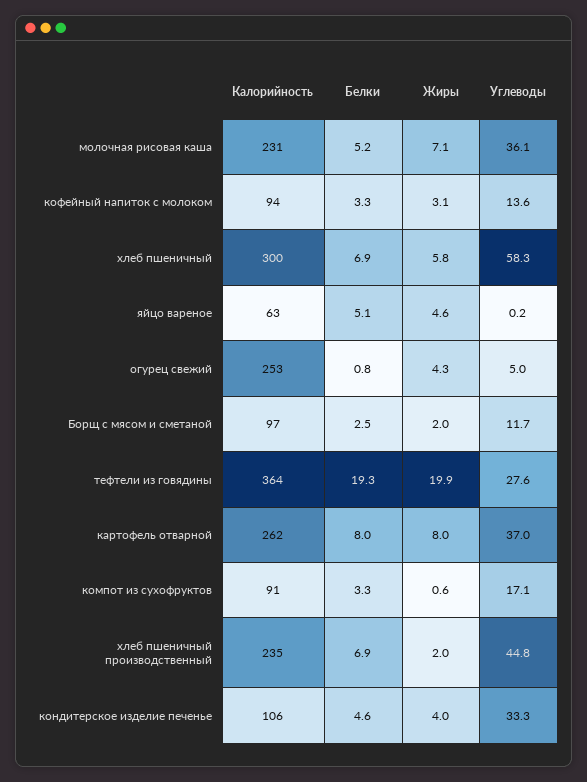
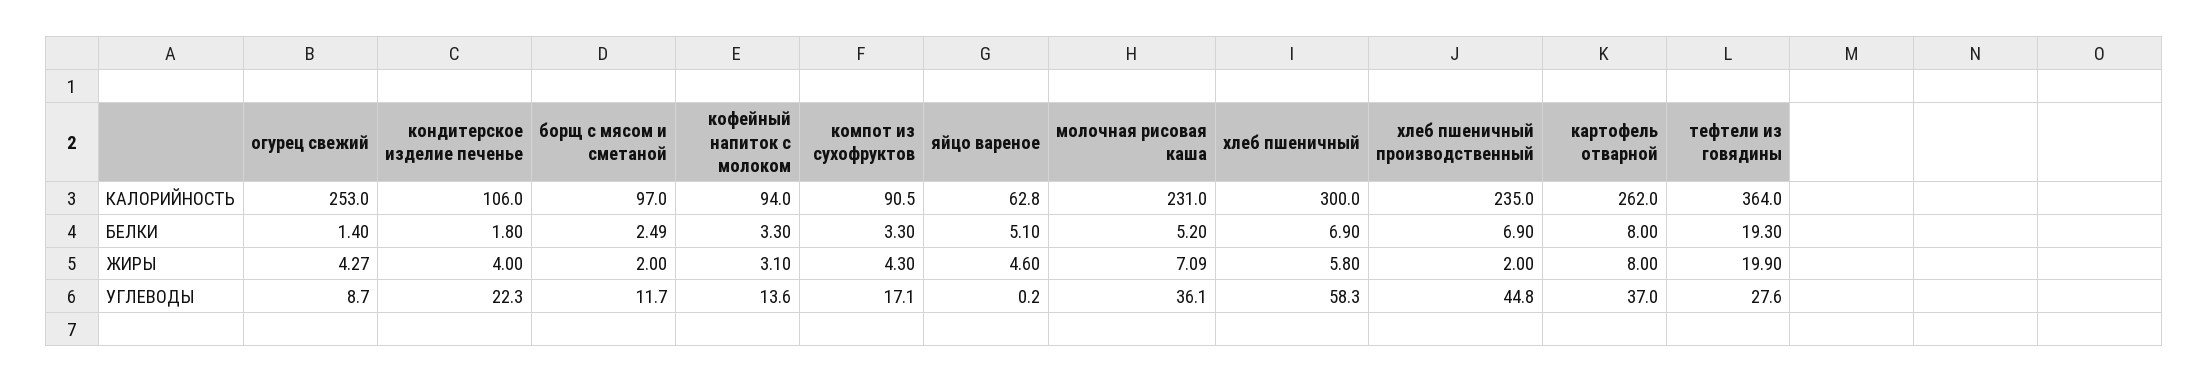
Белки, огурец свежий: 0.8 -> 1.4
Углеводы, огурец свежий: 5 -> 8.7
Жиры, компот из сухофруктов: 0.6 -> 4.3
Белки, кондитерское изделие печенье: 4.6 -> 1.8
Углеводы, кондитерское изделие печенье: 33.3 -> 22.3

